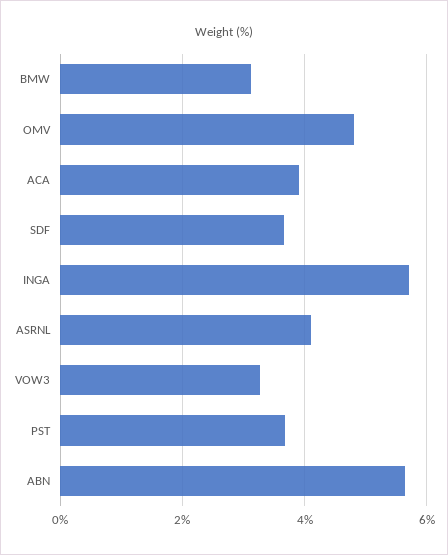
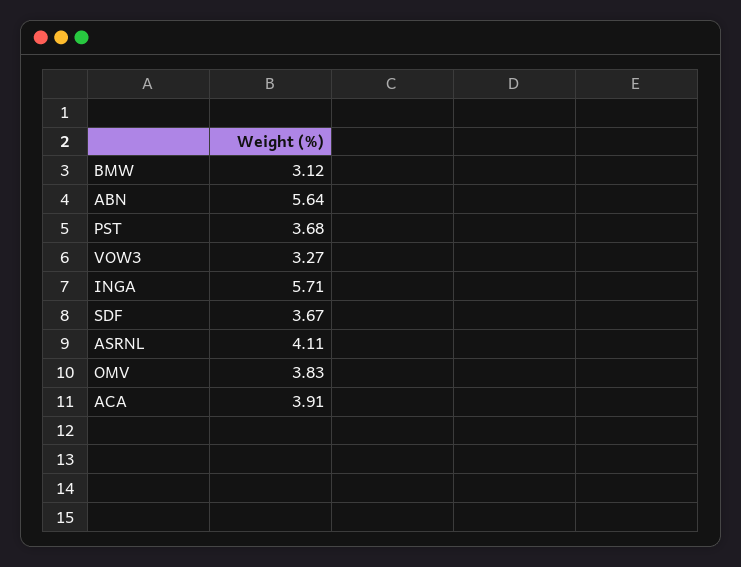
OMV: 4.8 -> 3.83

